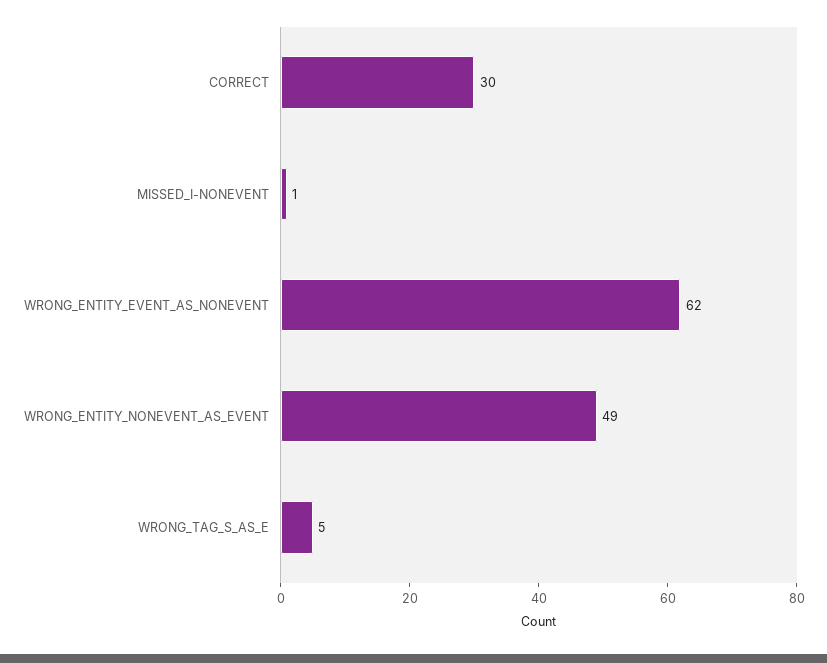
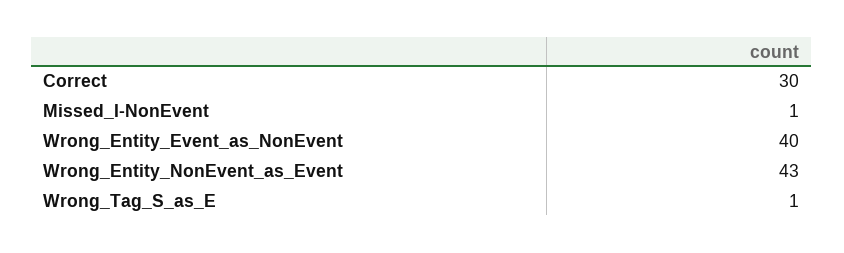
WRONG_ENTITY_EVENT_AS_NONEVENT: 62 -> 40
WRONG_ENTITY_NONEVENT_AS_EVENT: 49 -> 43
WRONG_TAG_S_AS_E: 5 -> 1

